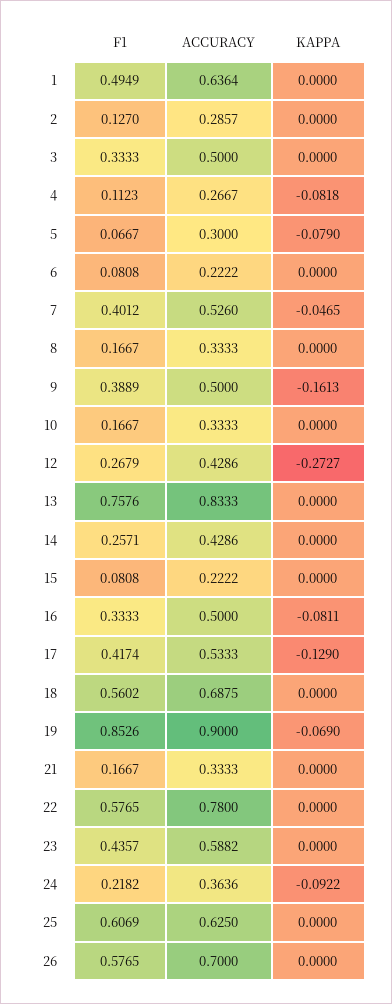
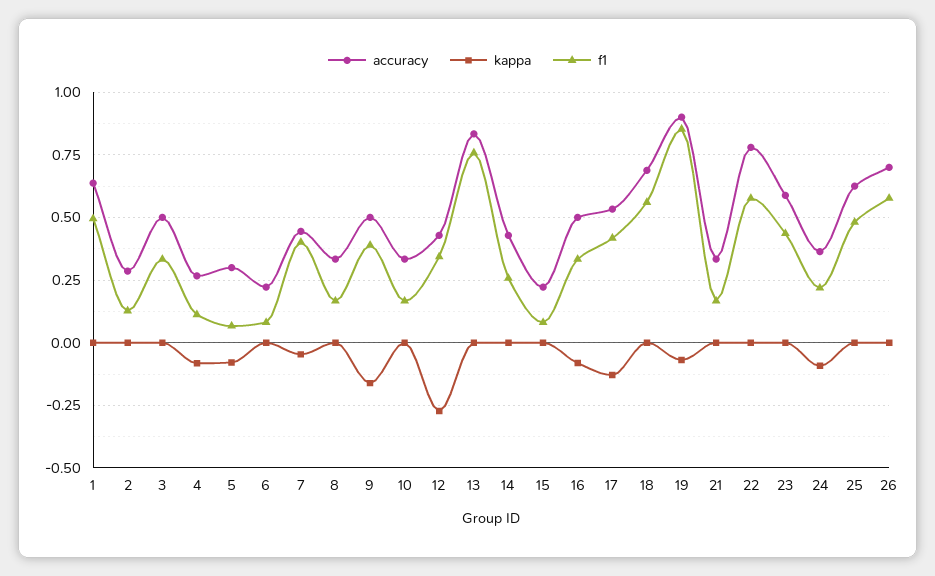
ACCURACY, 7: 0.526 -> 0.45
F1, 12: 0.2679 -> 0.35
F1, 25: 0.6069 -> 0.475

